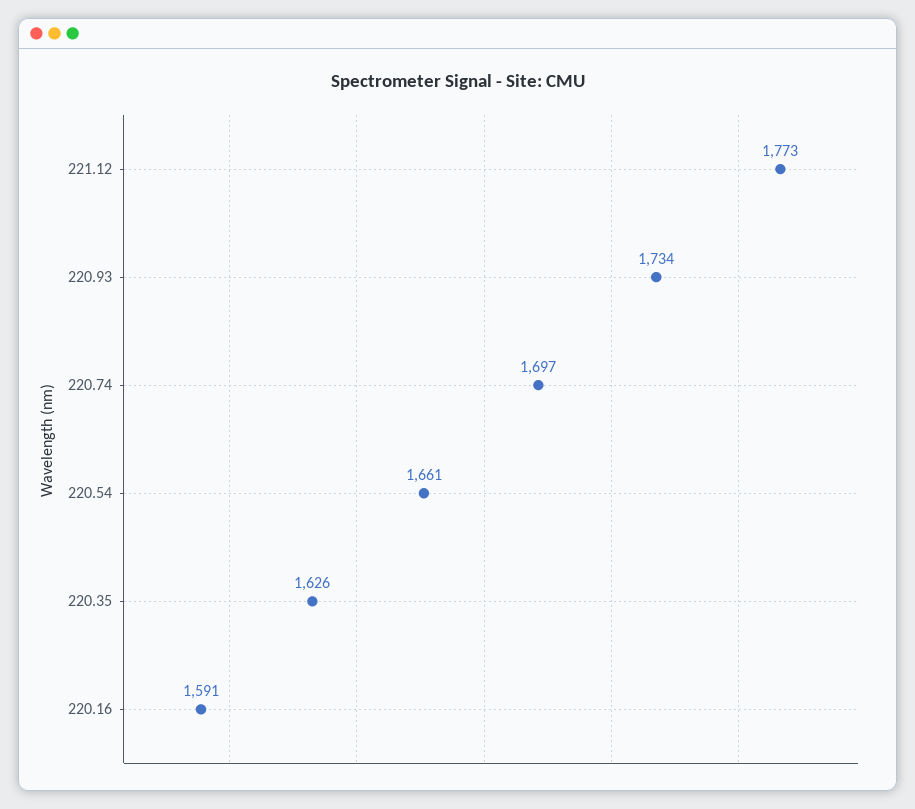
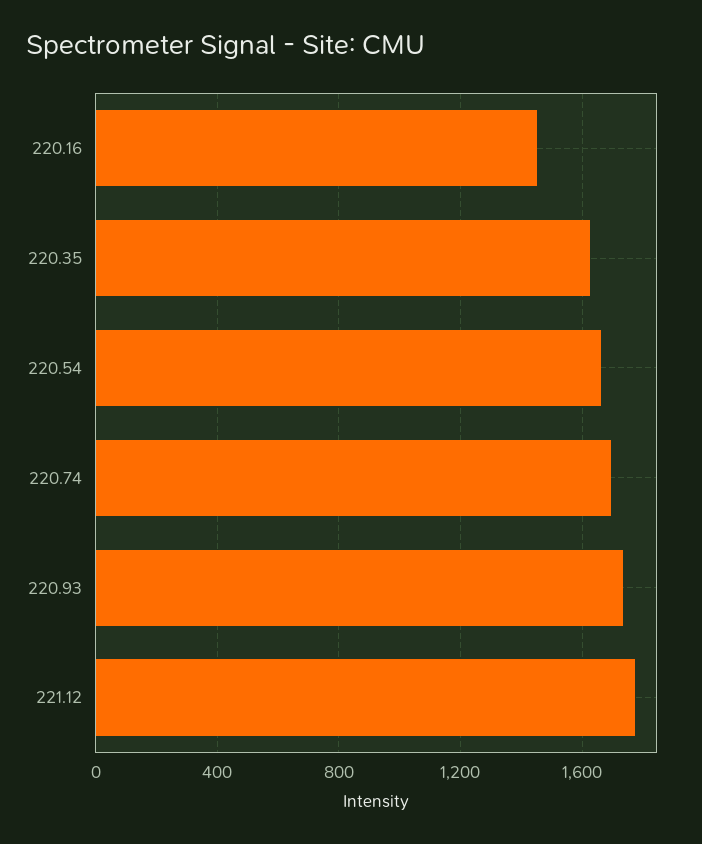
220.16: 1591 -> 1450

